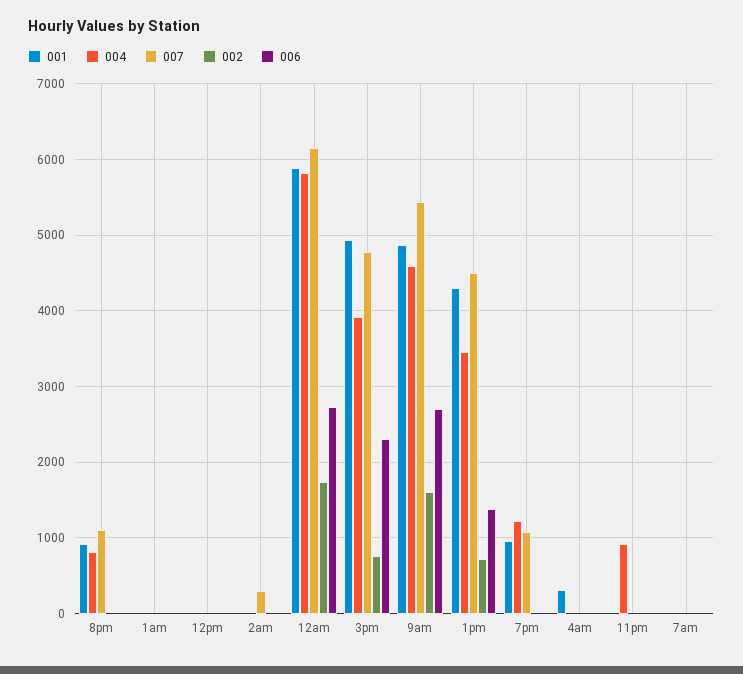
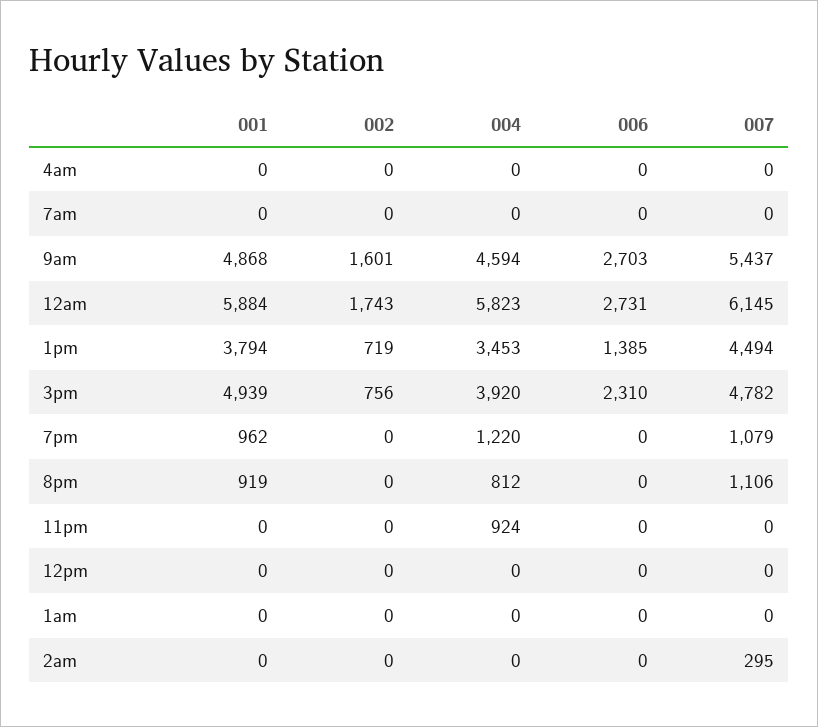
001, 1pm: 4300 -> 3794
001, 4am: 300 -> 0

